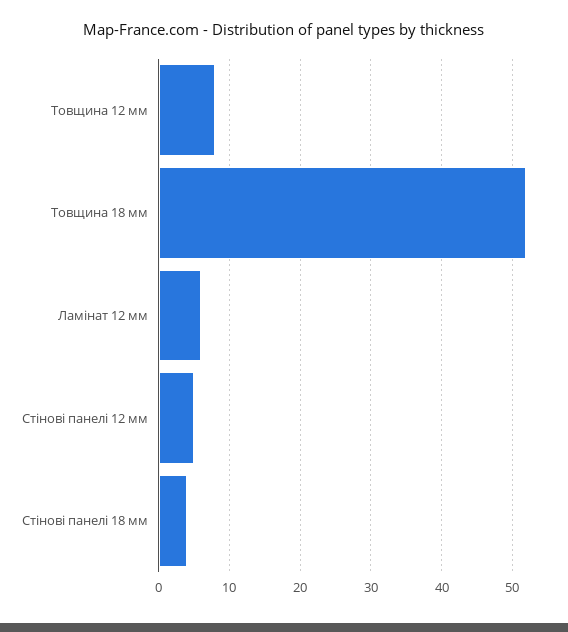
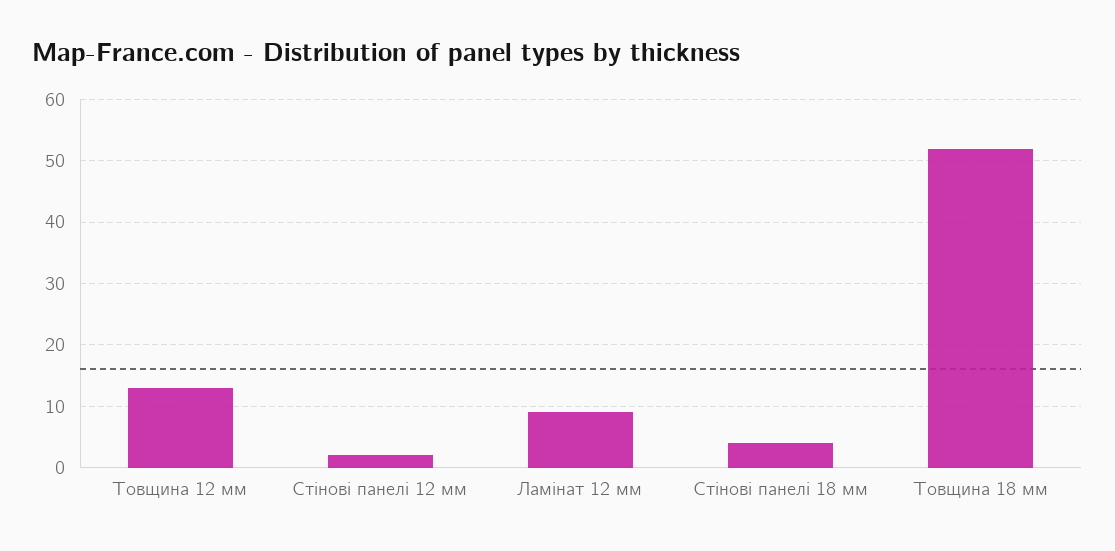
Товщина 12 мм: 8 -> 13
Ламінат 12 мм: 6 -> 9
Стінові панелі 12 мм: 5 -> 2

